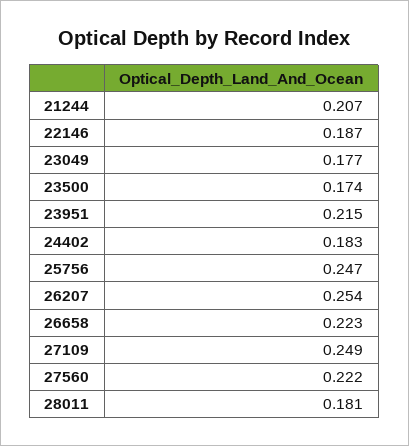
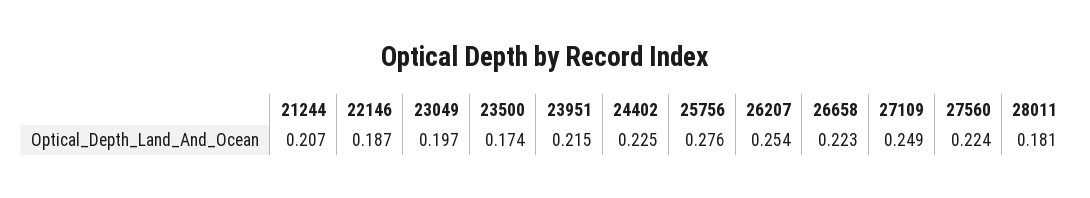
23049: 0.177 -> 0.197
24402: 0.183 -> 0.225
25756: 0.247 -> 0.276
27560: 0.222 -> 0.224

